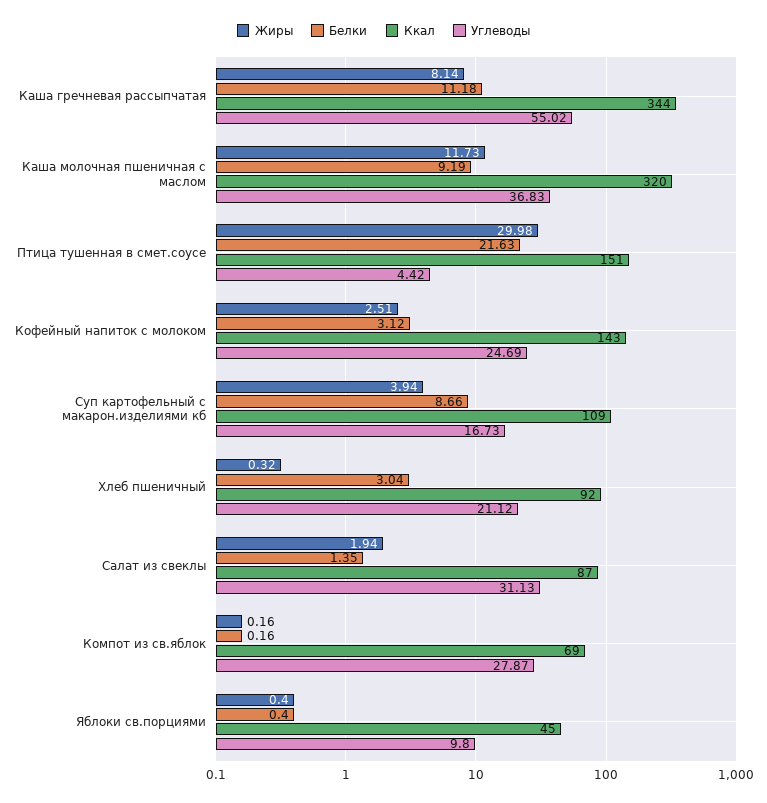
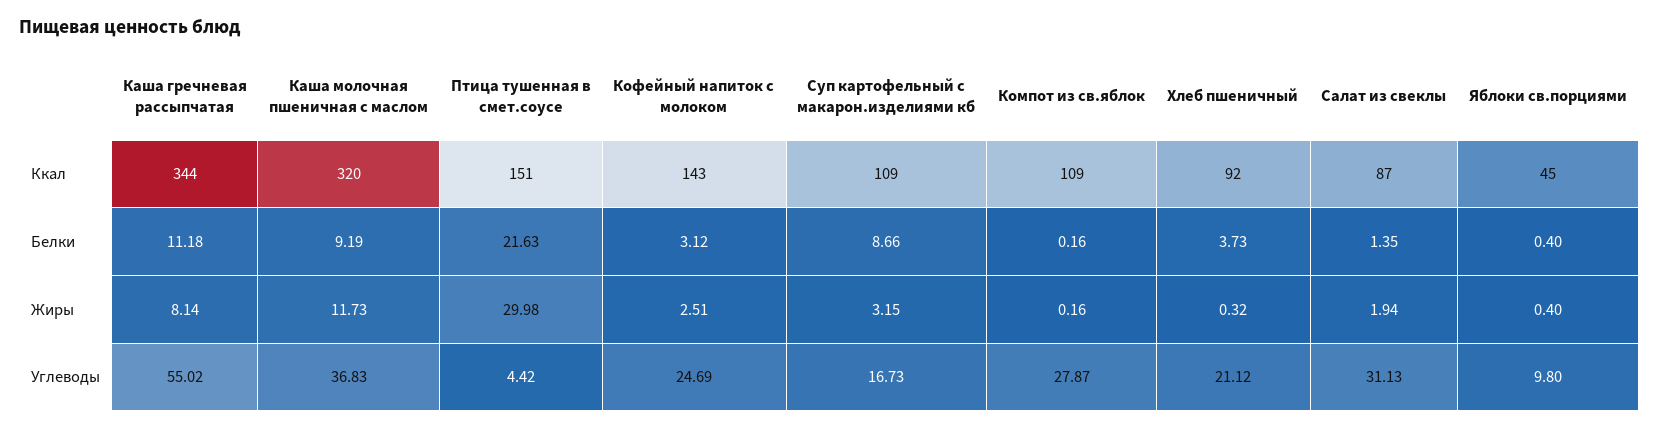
Жиры, Суп картофельный с макарон.изделиями кб: 3.94 -> 3.15
Белки, Хлеб пшеничный: 3.04 -> 3.73
Ккал, Компот из св.яблок: 69 -> 109

